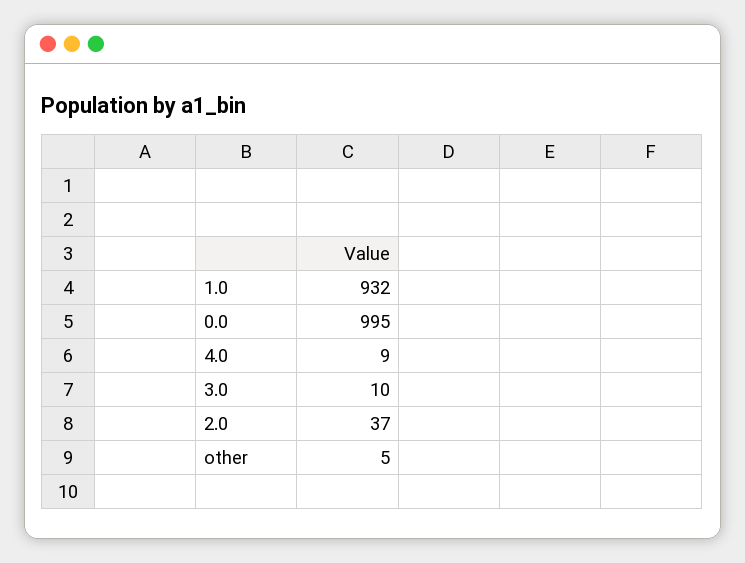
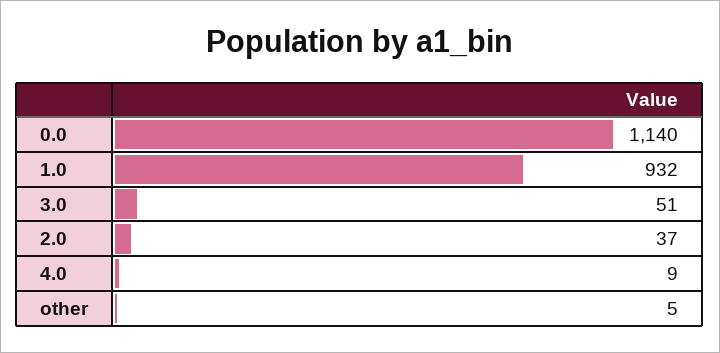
0.0: 995 -> 1140
3.0: 10 -> 51

